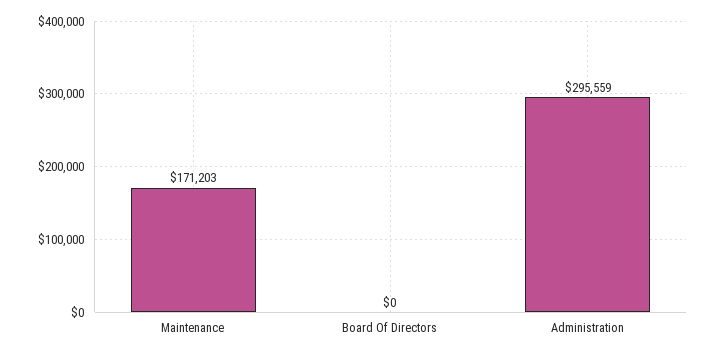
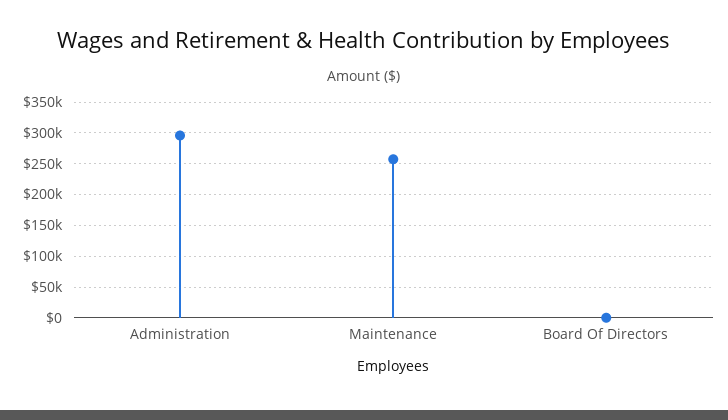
Maintenance: 171203 -> 260000

